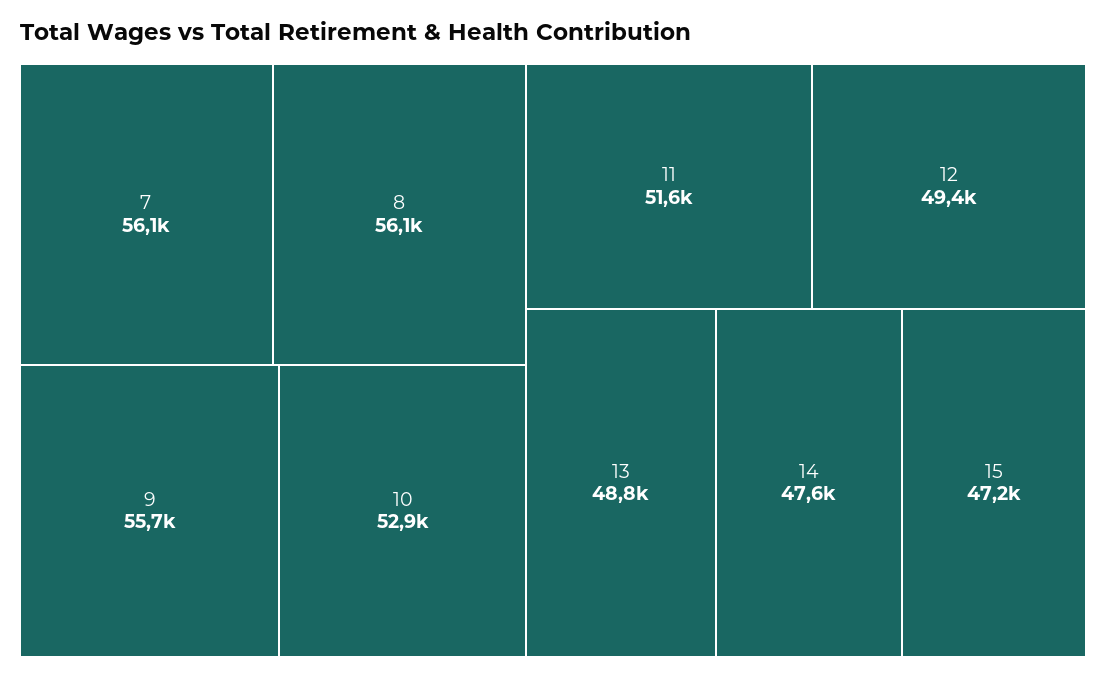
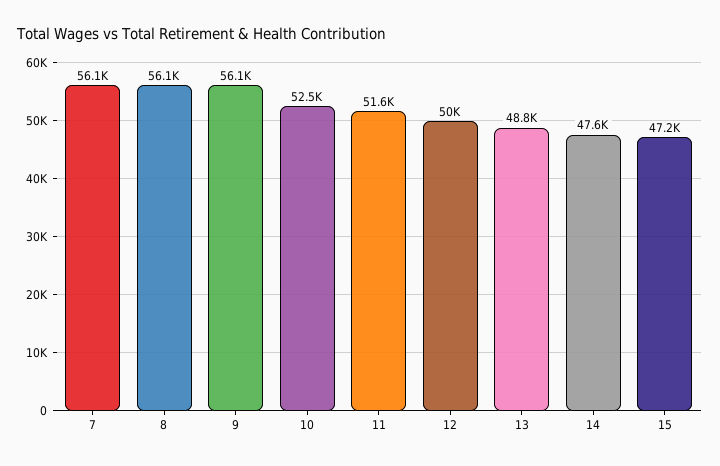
9: 55700 -> 56100
10: 52900 -> 52500
12: 49400 -> 50000

